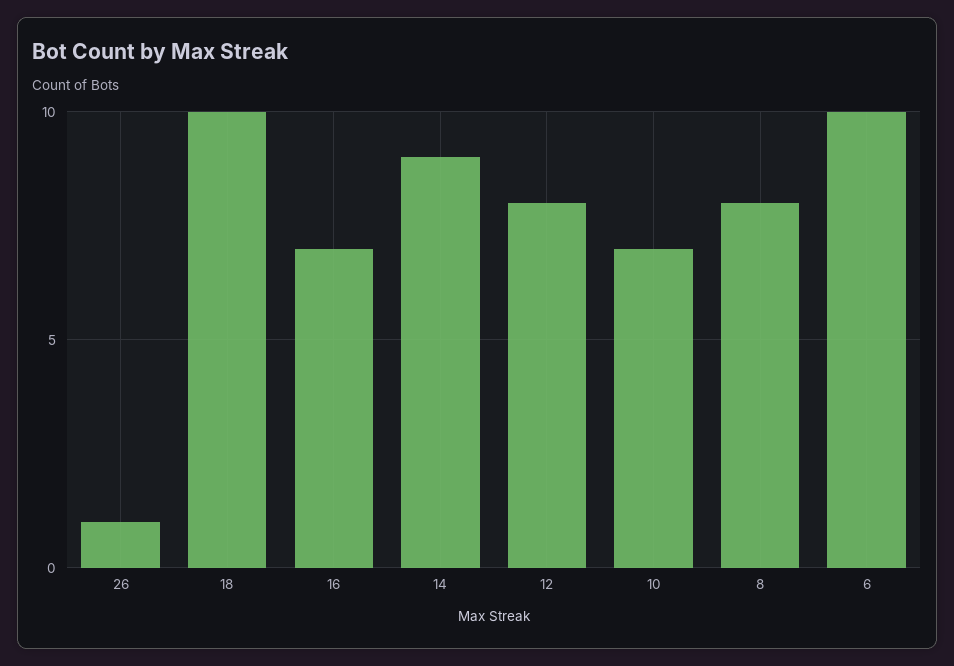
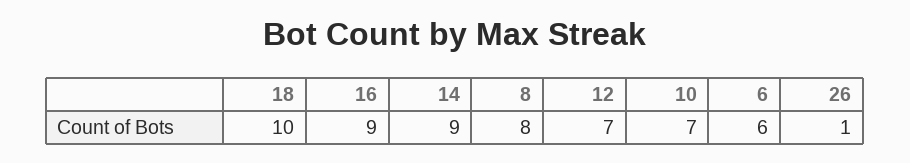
16: 7 -> 9
12: 8 -> 7
6: 10 -> 6

